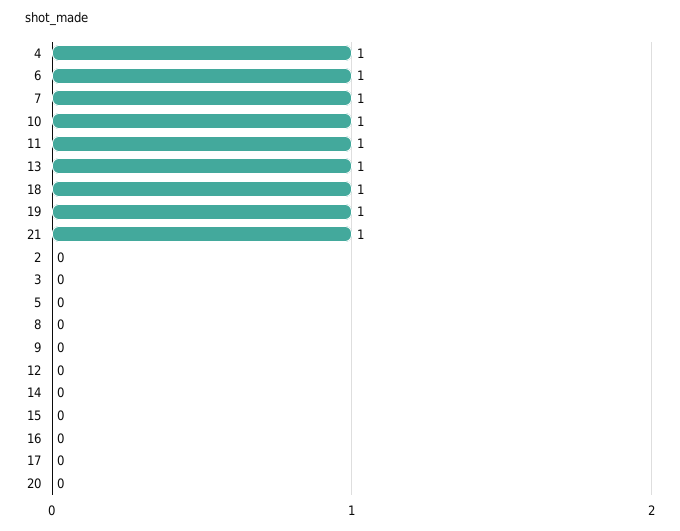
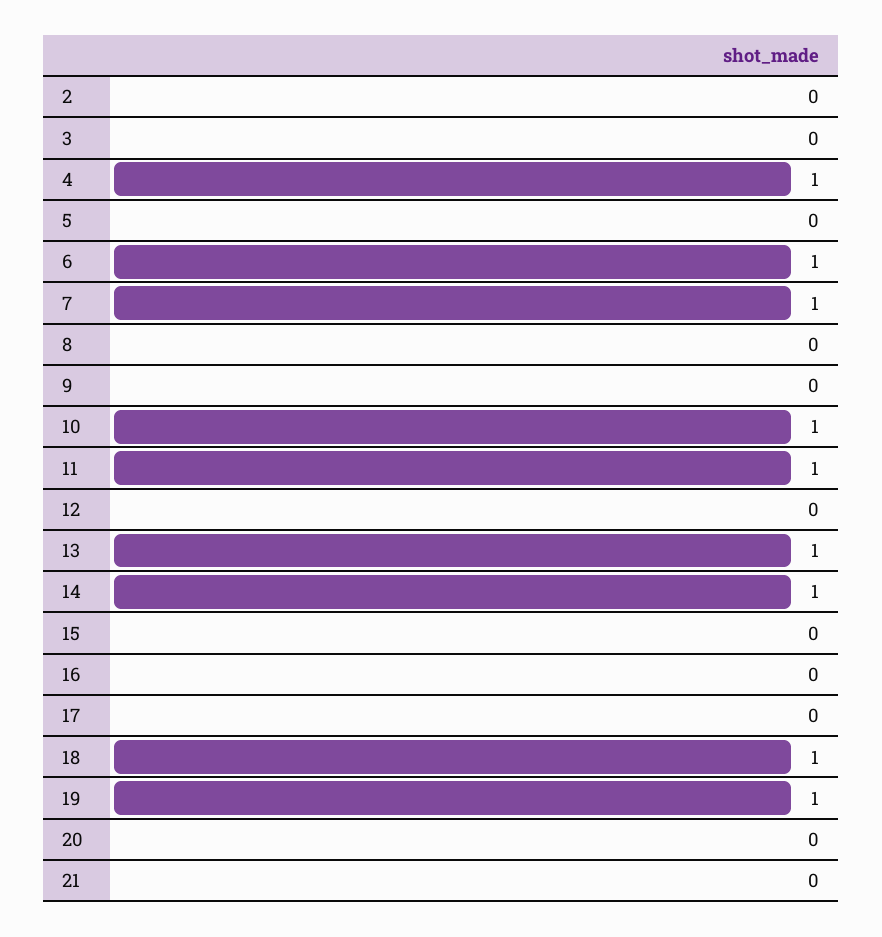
21: 1 -> 0
14: 0 -> 1

